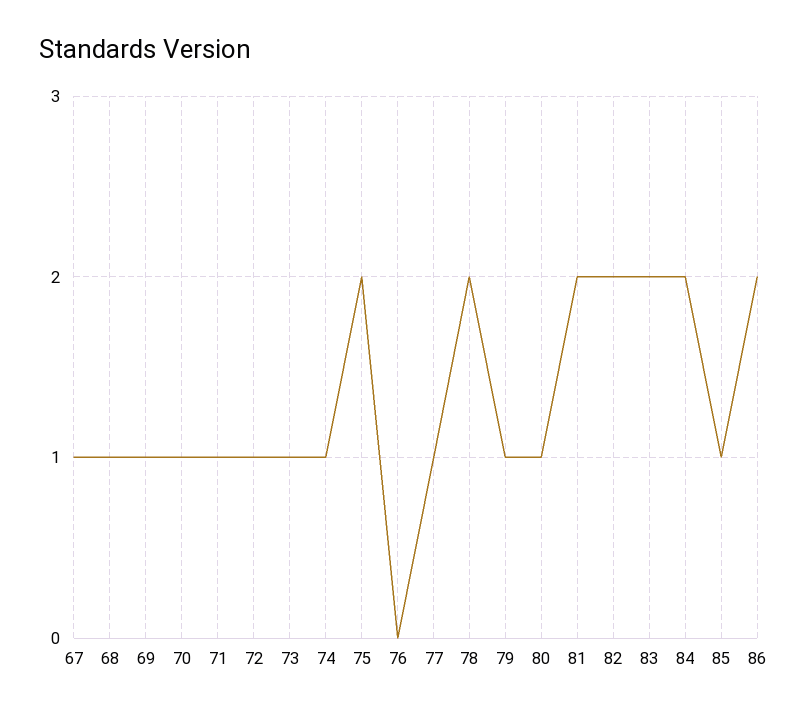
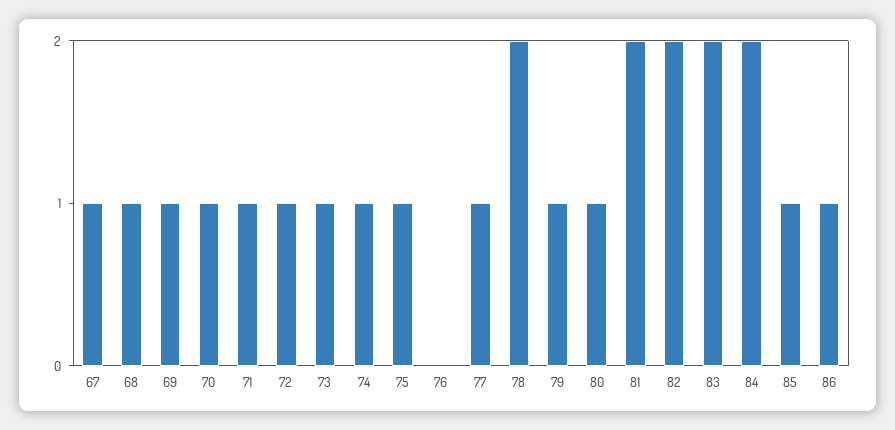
75: 2 -> 1
86: 2 -> 1

